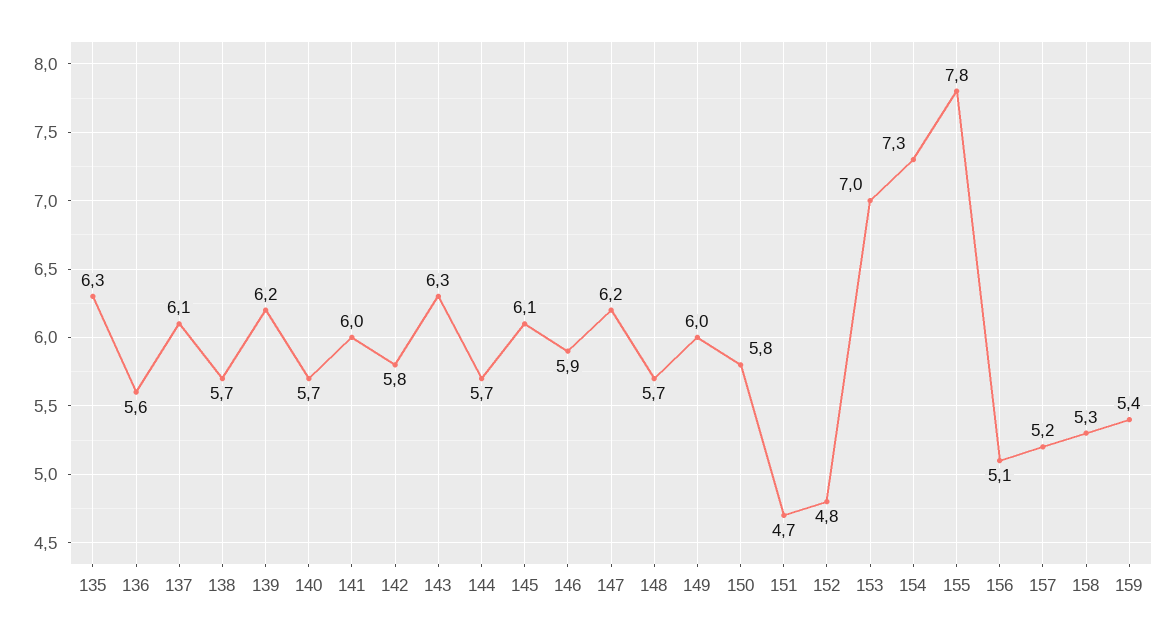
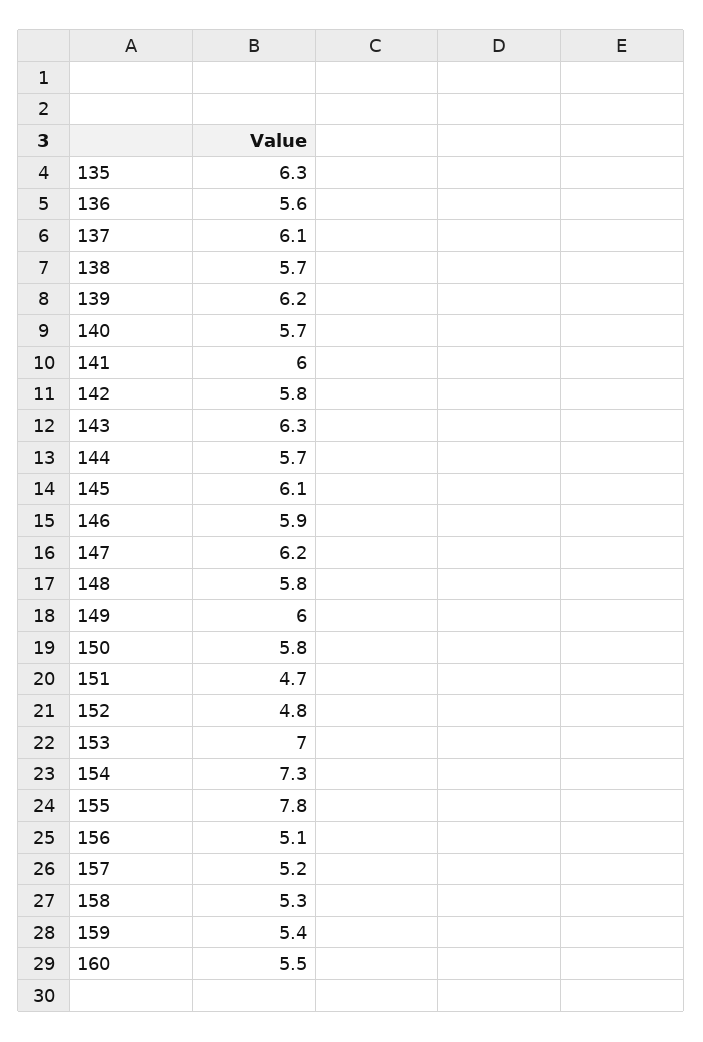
148: 5.7 -> 5.8
160: none -> 5.5

